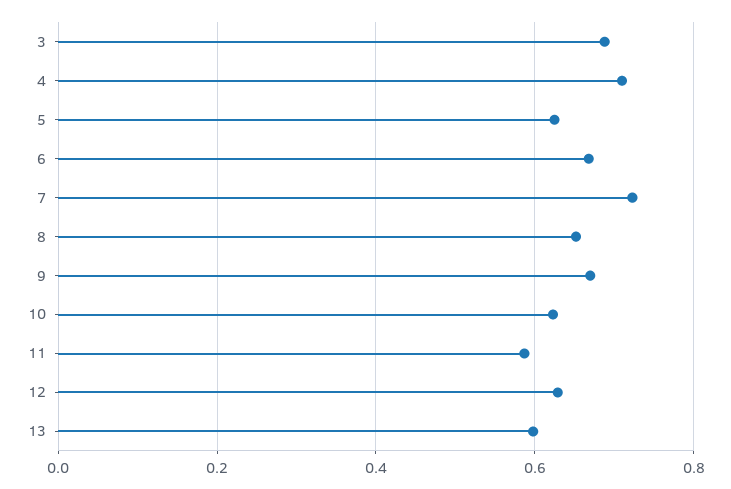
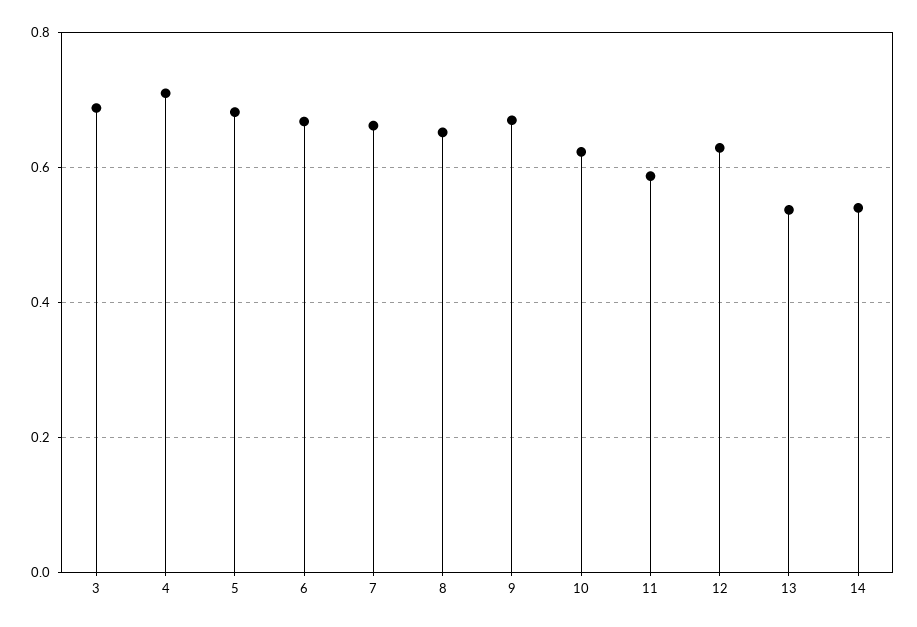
5: 0.62 -> 0.68
7: 0.72 -> 0.66
13: 0.6 -> 0.54
14: none -> 0.54

